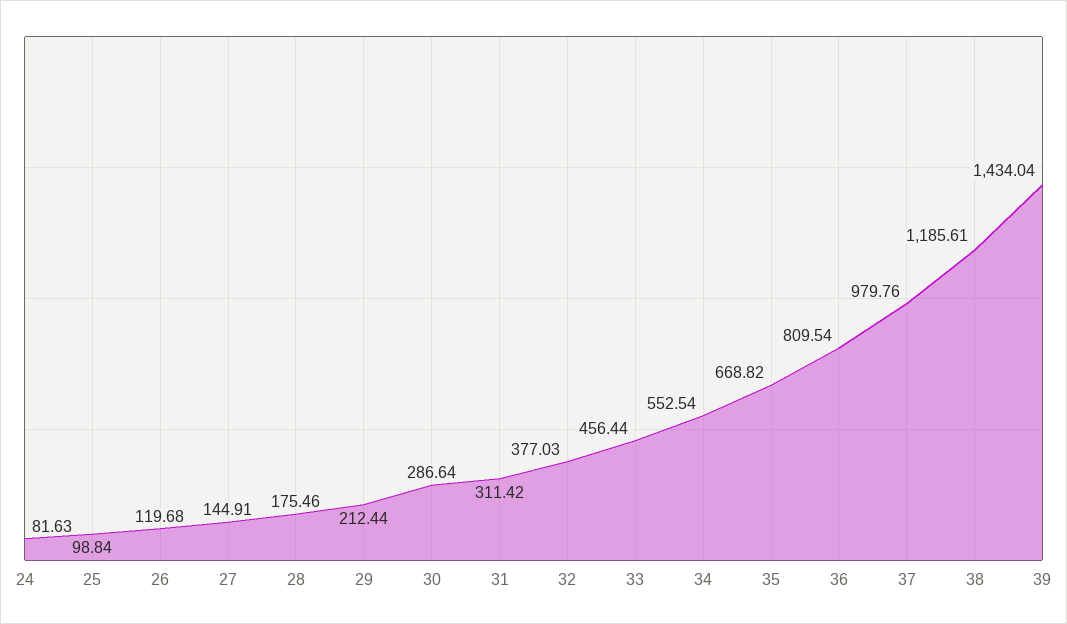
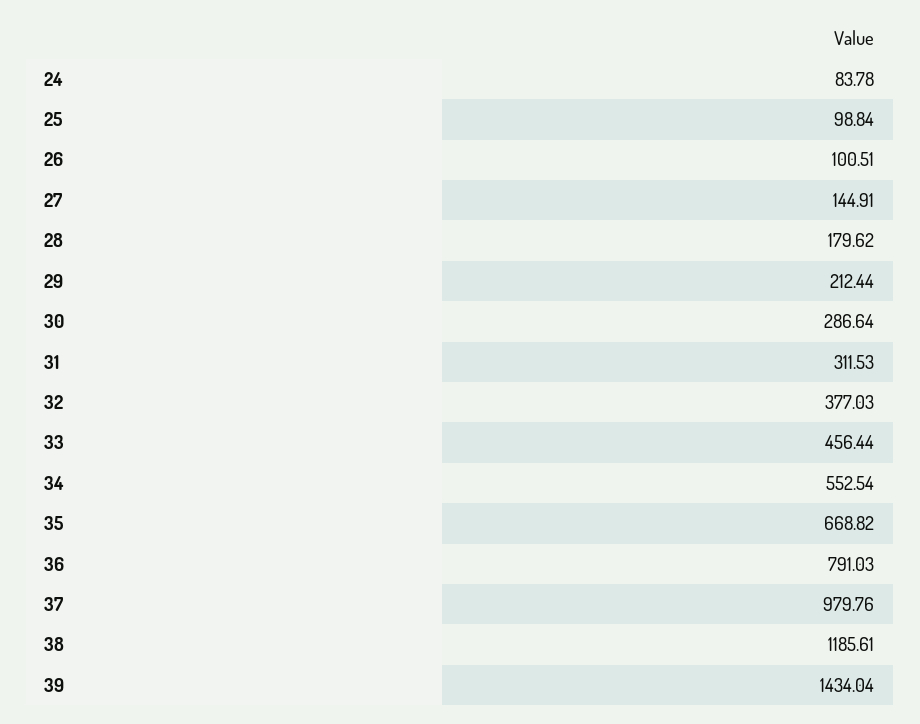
24: 81.63 -> 83.78
26: 119.68 -> 100.51
28: 175.46 -> 179.62
31: 311.42 -> 311.53
36: 809.54 -> 791.03

